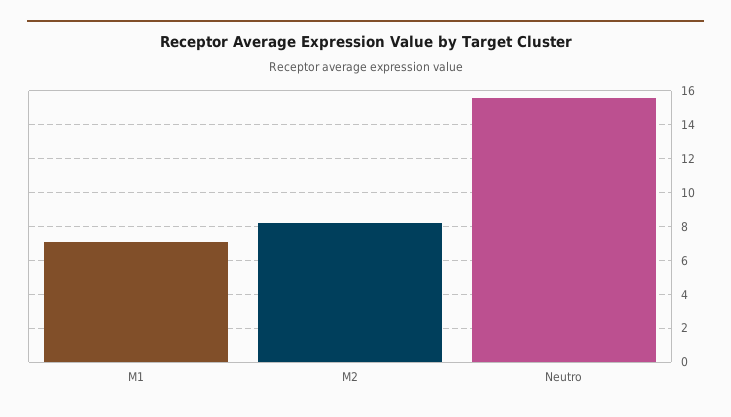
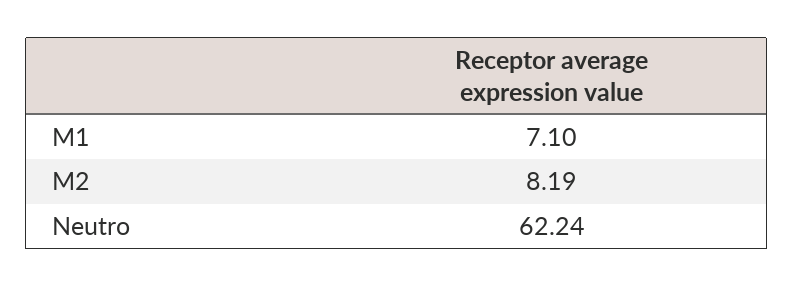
Neutro: 15.5 -> 62.24

